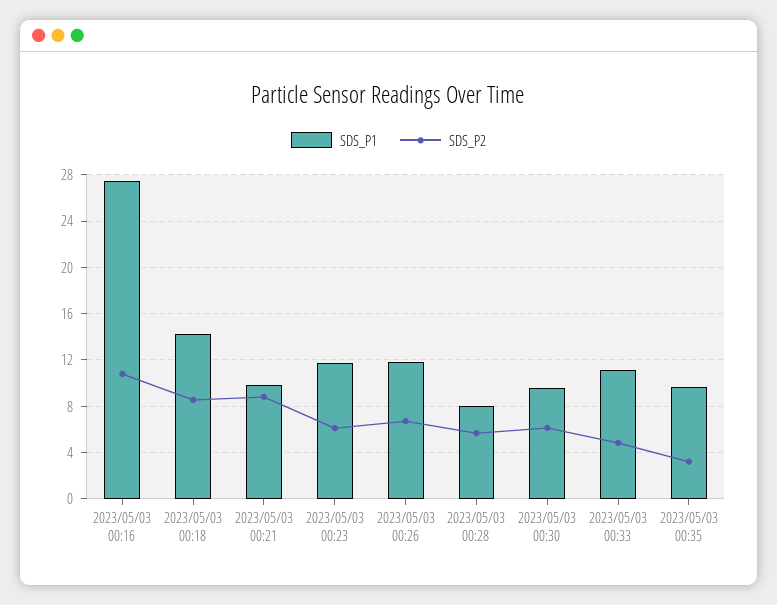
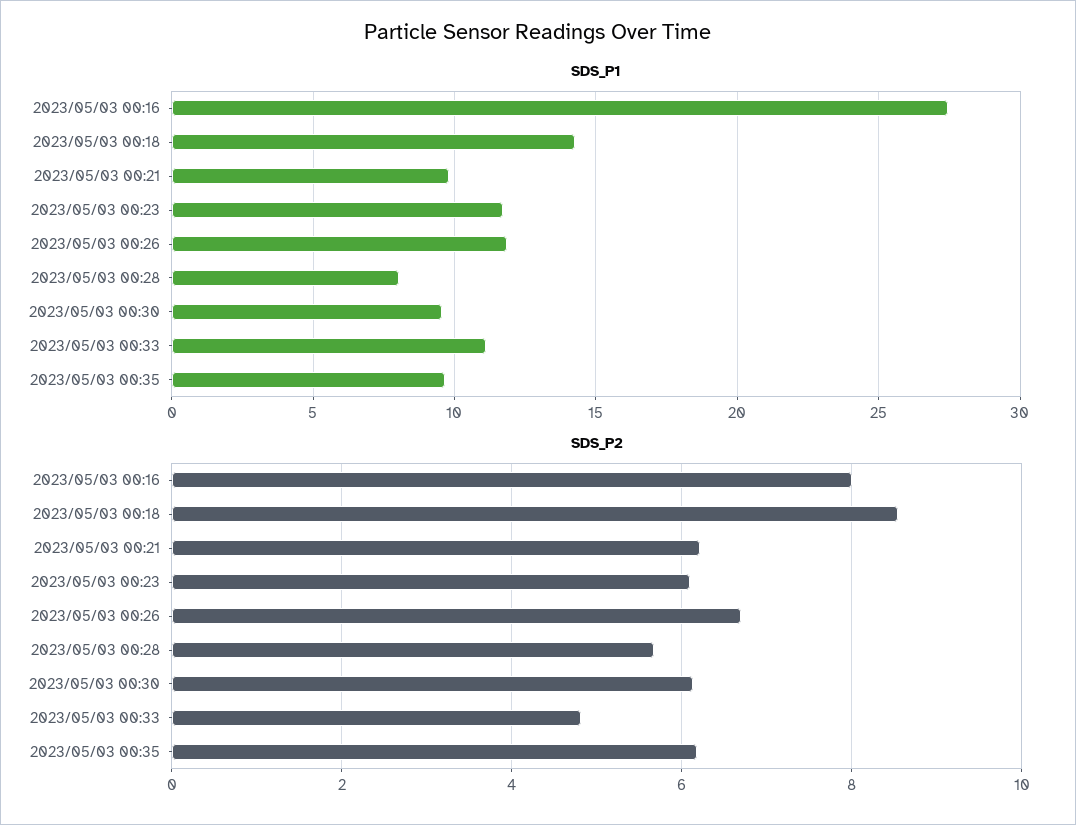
SDS_P2, 2023/05/03 00:16: 11 -> 8
SDS_P2, 2023/05/03 00:21: 9 -> 6.2
SDS_P2, 2023/05/03 00:35: 3 -> 6.2

